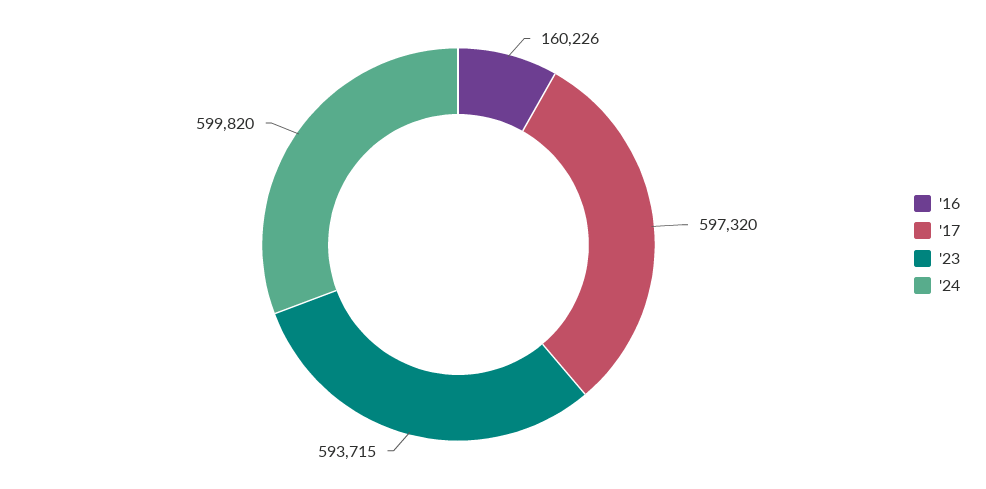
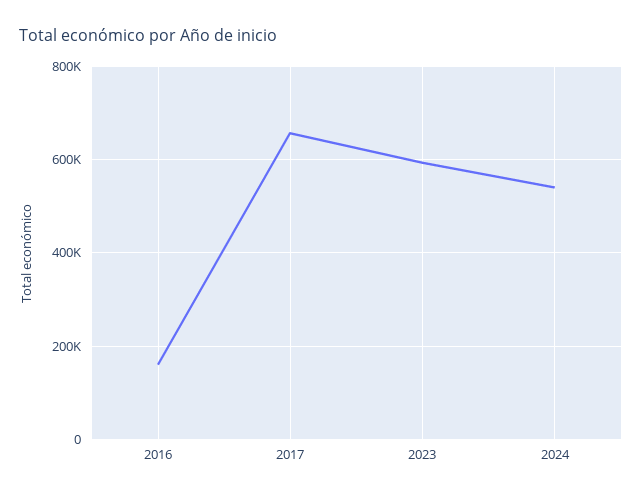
'17: 597320 -> 660000
'24: 599820 -> 540000

